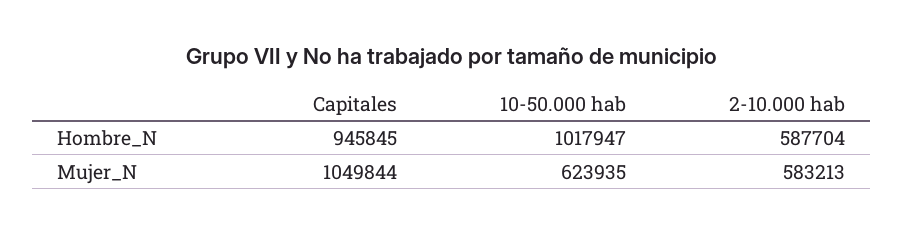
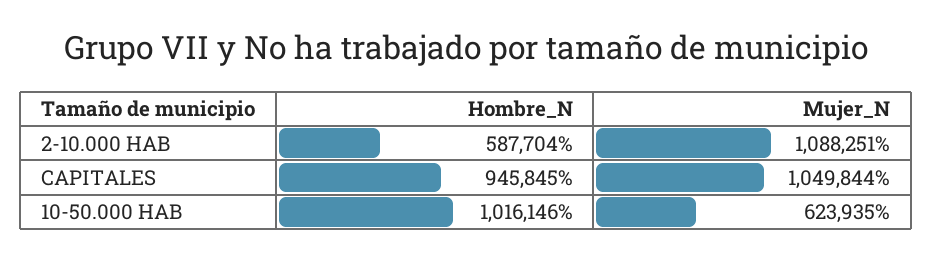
10-50.000 hab, Hombre_N: 1017947 -> 1016146
2-10.000 hab, Mujer_N: 583213 -> 1088251

